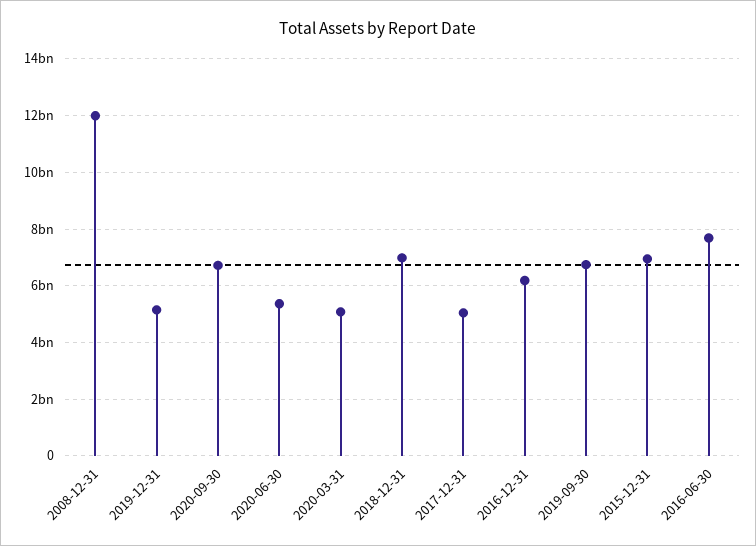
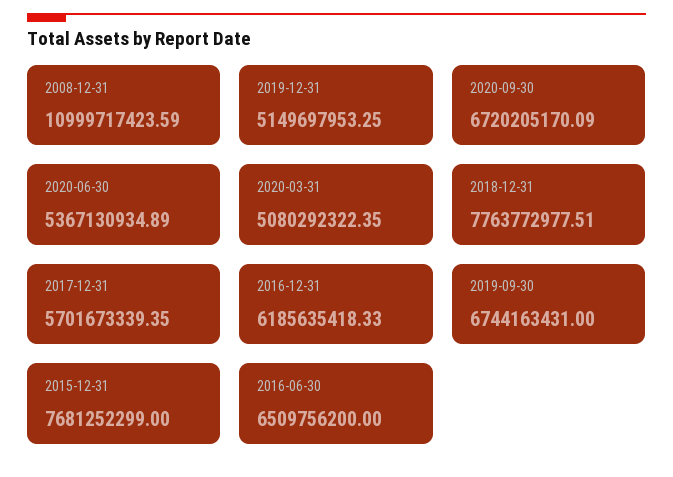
2008-12-31: 12000000000 -> 10999717423.59
2018-12-31: 7000000000 -> 7763772977.51
2017-12-31: 5000000000 -> 5701673339.35
2015-12-31: 7000000000 -> 7681252299
2016-06-30: 7750000000 -> 6509756200

